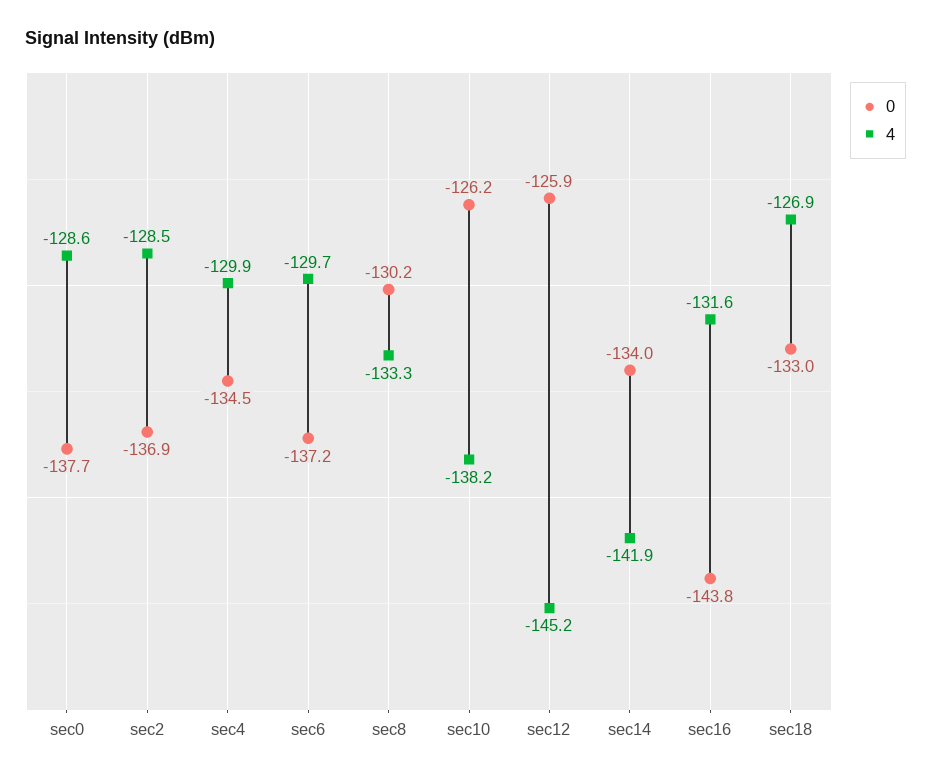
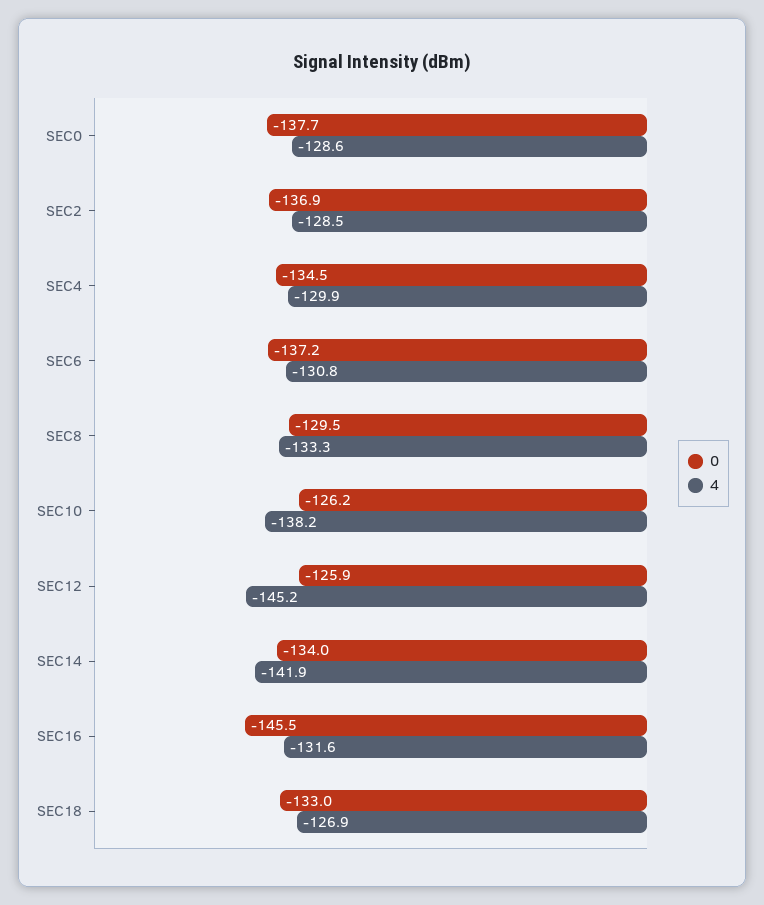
4, sec6: -129.7 -> -130.8
0, sec8: -130.2 -> -129.5
0, sec16: -143.8 -> -145.5

